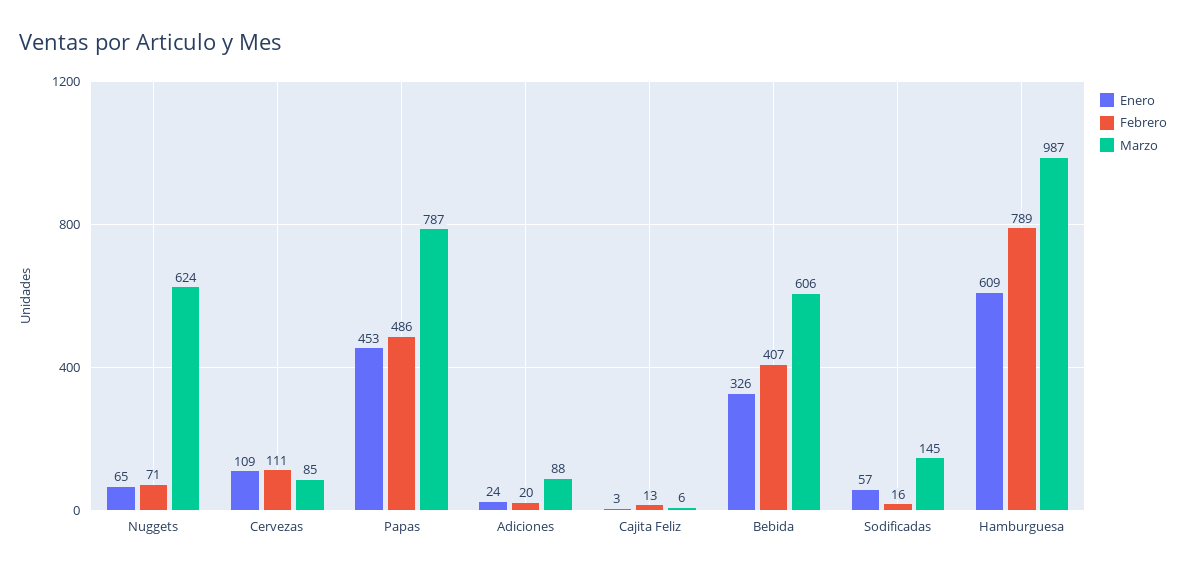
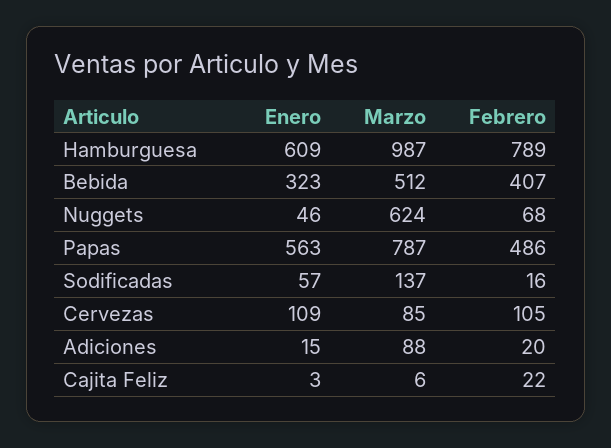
Enero, Nuggets: 65 -> 46
Febrero, Nuggets: 71 -> 68
Febrero, Cervezas: 111 -> 105
Enero, Papas: 453 -> 563
Enero, Adiciones: 24 -> 15
Febrero, Cajita Feliz: 13 -> 22
Enero, Bebida: 326 -> 323
Marzo, Bebida: 606 -> 512
Marzo, Sodificadas: 145 -> 137

